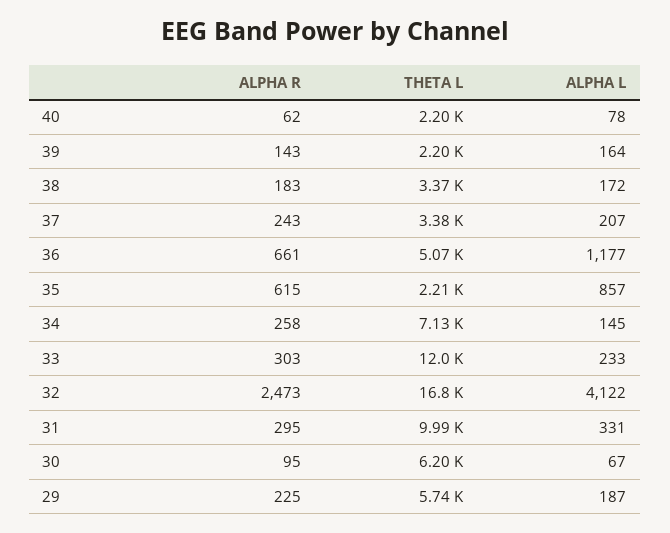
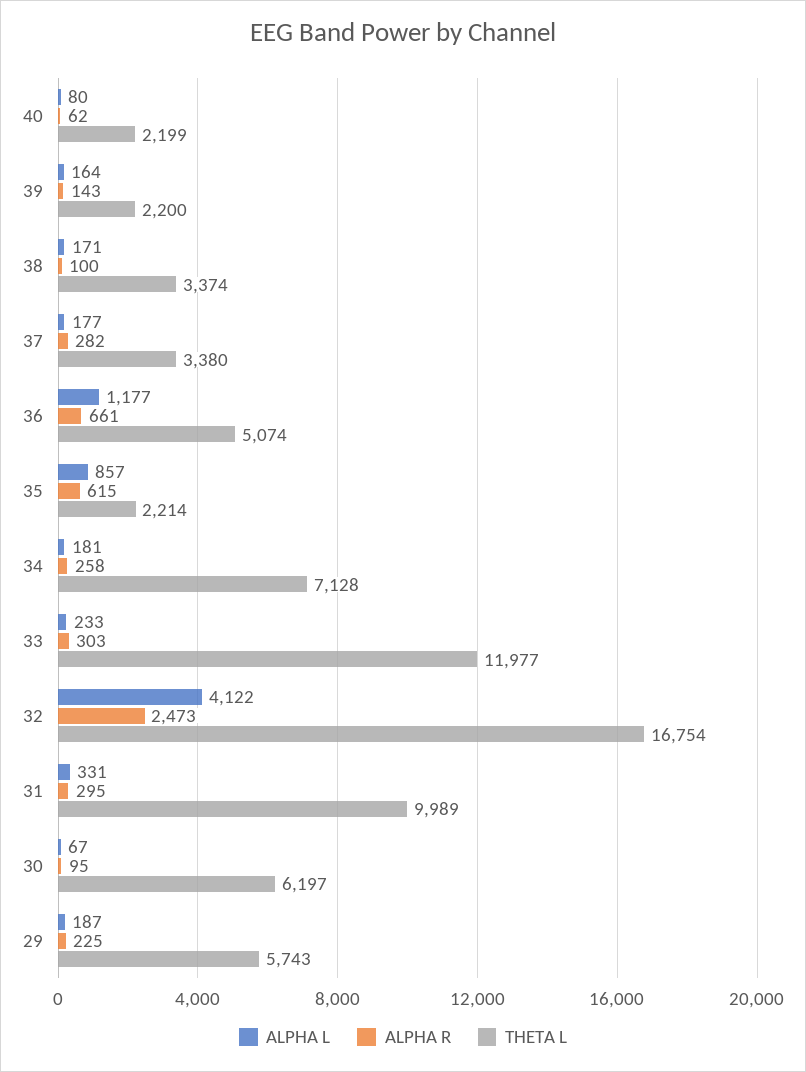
ALPHA L, 40: 78 -> 80
ALPHA R, 38: 183 -> 100
ALPHA L, 38: 172 -> 171
ALPHA R, 37: 243 -> 282
ALPHA L, 37: 207 -> 177
ALPHA L, 34: 145 -> 181

